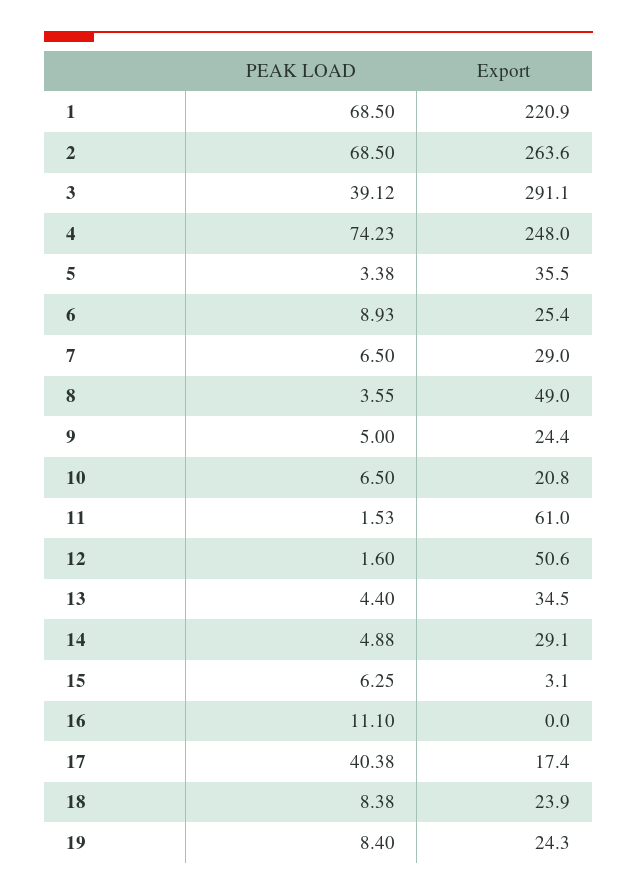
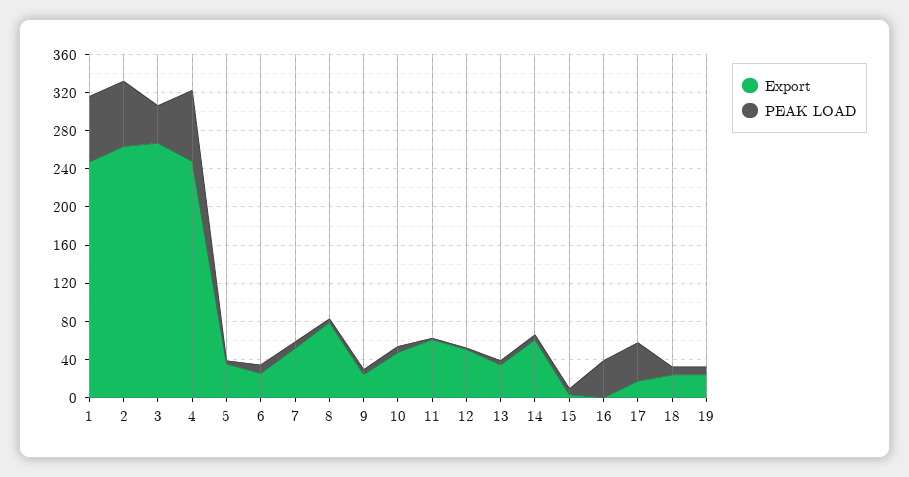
Export, 1: 220.9 -> 250
Export, 3: 291.1 -> 270
Export, 7: 29 -> 50
Export, 8: 49 -> 80
Export, 10: 20.8 -> 50
Export, 14: 29.1 -> 60
PEAK LOAD, 16: 11.1 -> 40

